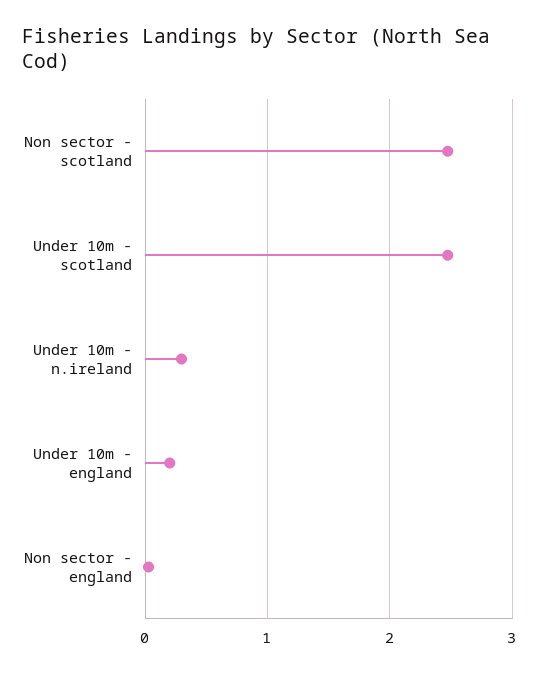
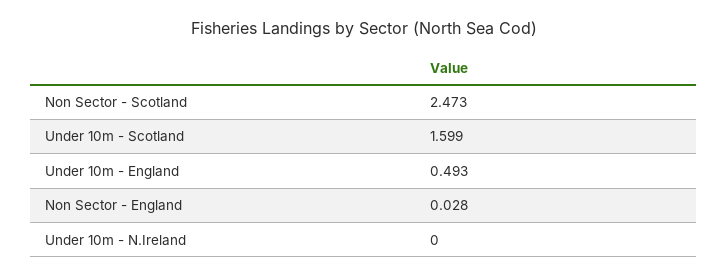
Under 10m - scotland: 2.5 -> 1.599
Under 10m - n.ireland: 0.3 -> 0
Under 10m - england: 0.2 -> 0.493

